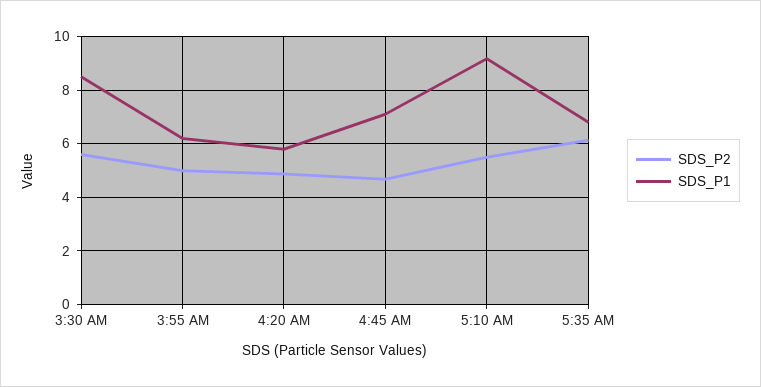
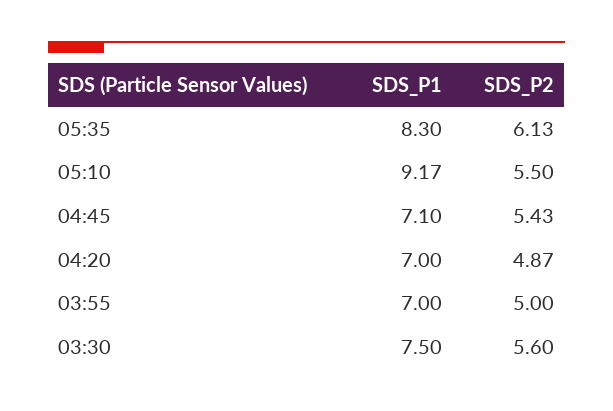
SDS_P1, 3:30 AM: 8.5 -> 7.5
SDS_P1, 3:55 AM: 6.25 -> 7
SDS_P1, 4:20 AM: 5.75 -> 7
SDS_P2, 4:45 AM: 4.75 -> 5.43
SDS_P1, 5:35 AM: 6.75 -> 8.3

